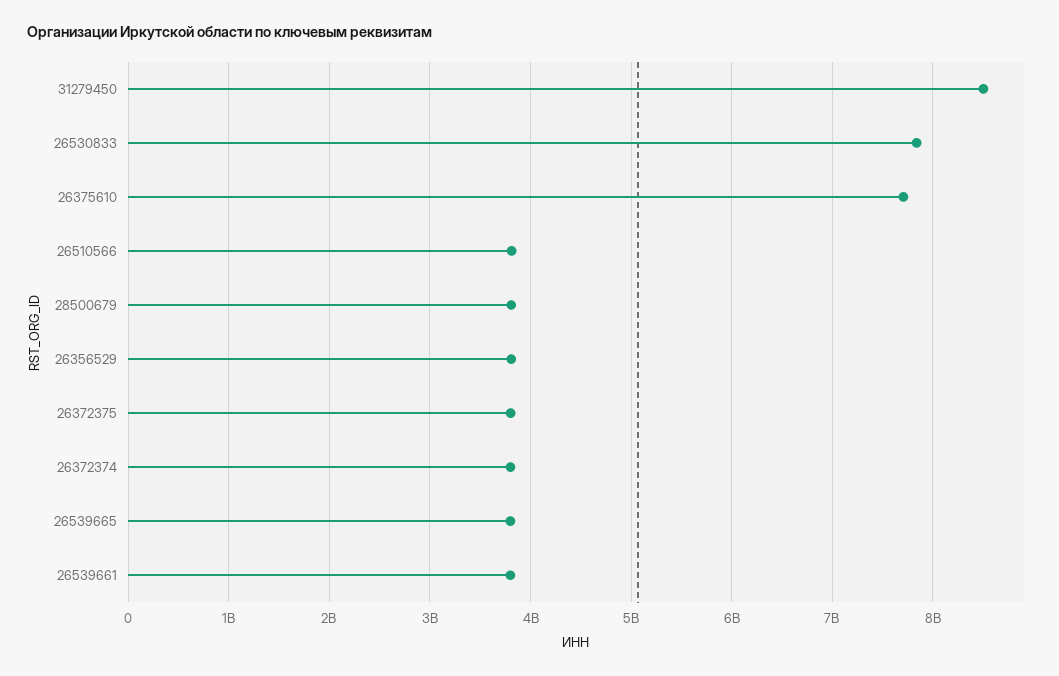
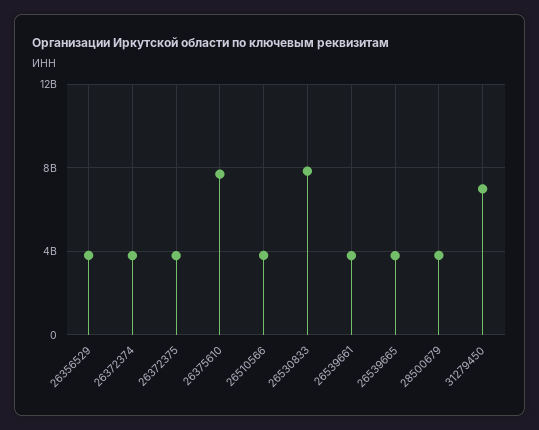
31279450: 8500000000 -> 7000000000

